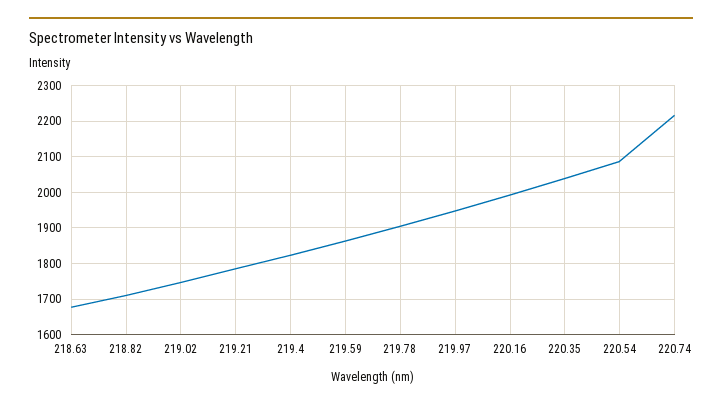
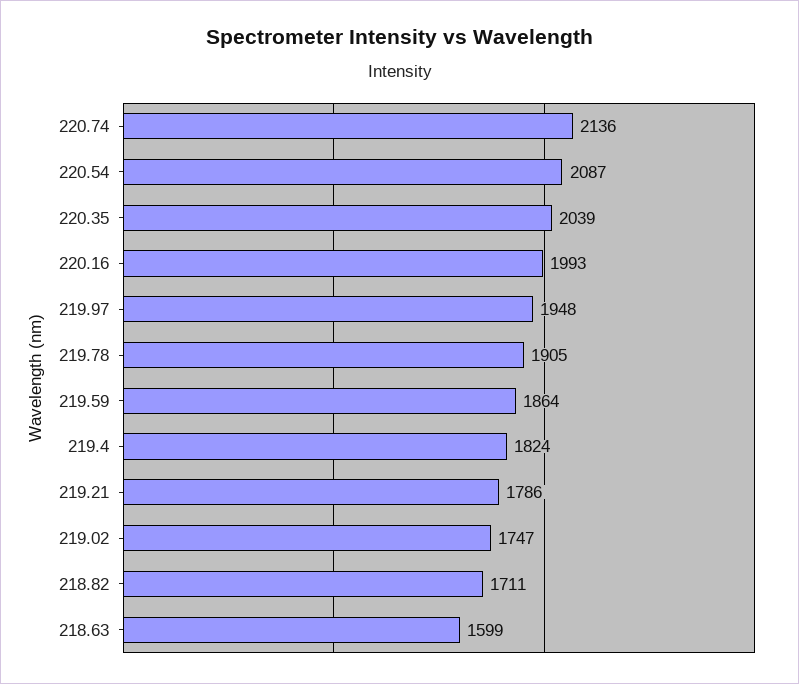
218.63: 1680 -> 1599
220.74: 2220 -> 2136

